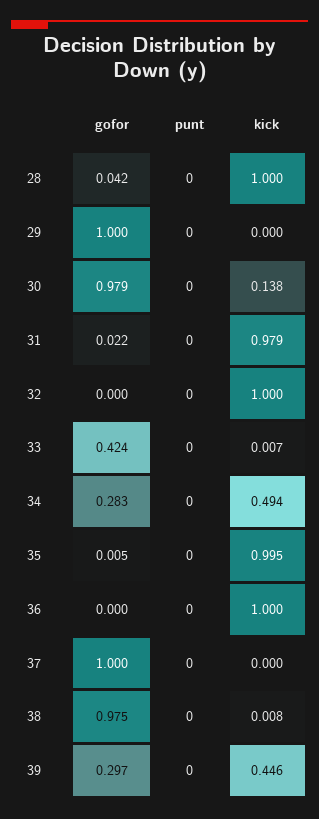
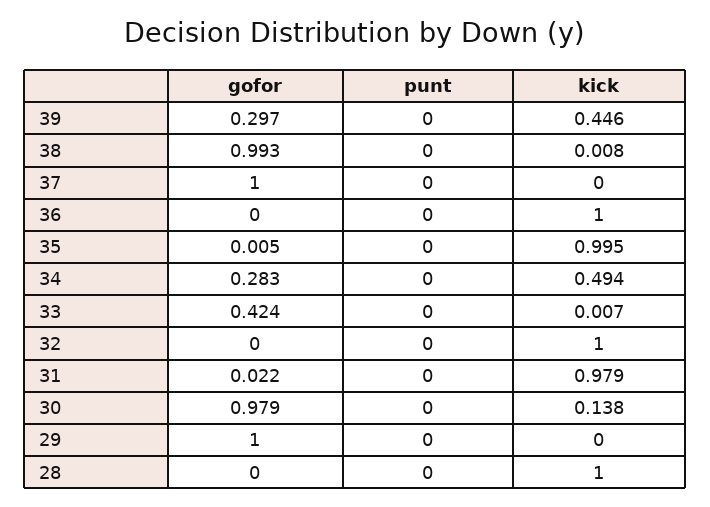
gofor, 28: 0.042 -> 0
gofor, 38: 0.975 -> 0.993

